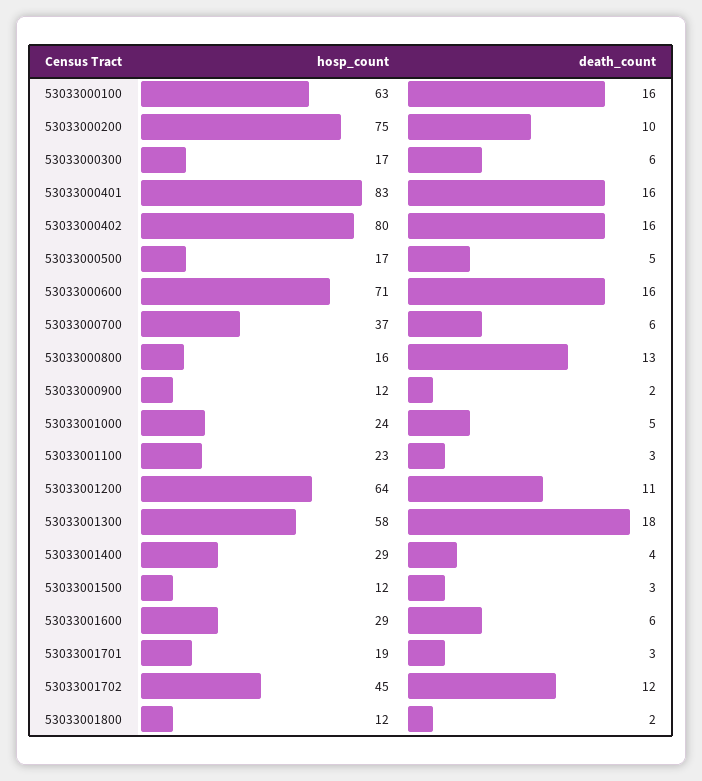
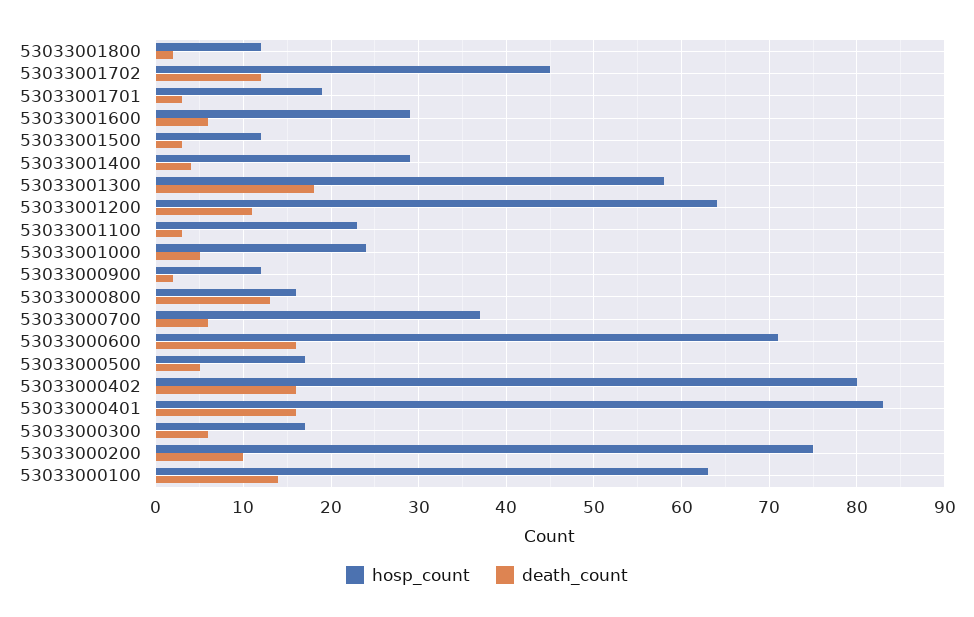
death_count, 53033000100: 16 -> 14

